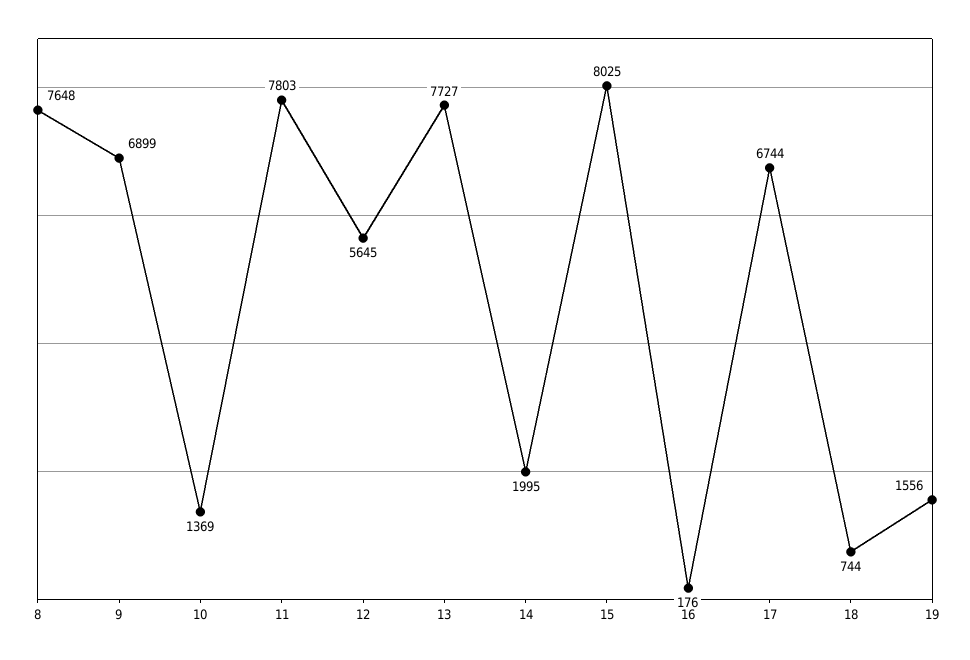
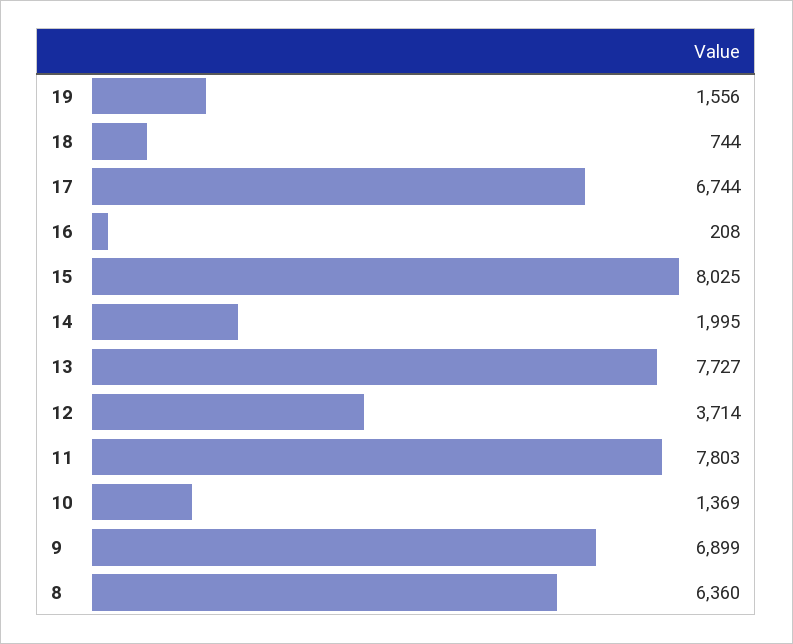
8: 7648 -> 6360
12: 5645 -> 3714
16: 176 -> 208

